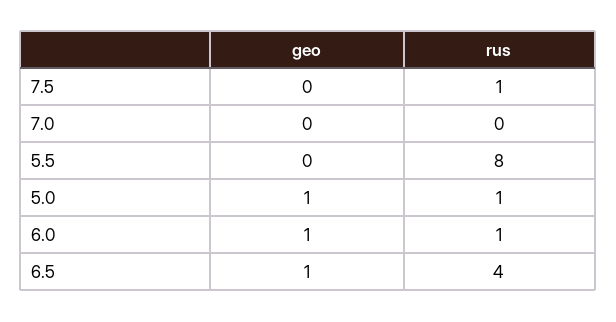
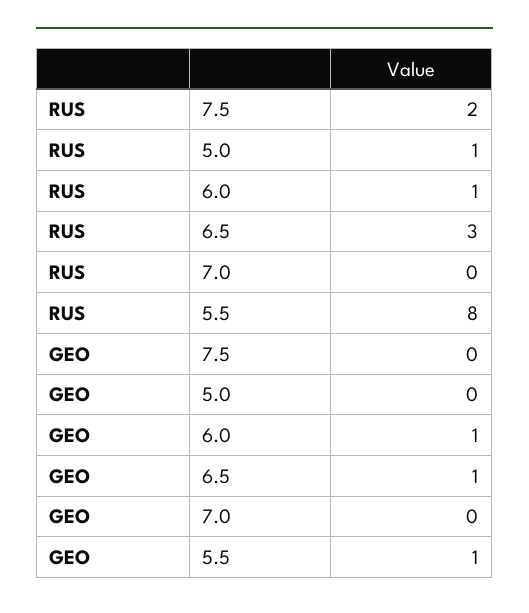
rus, 7.5: 1 -> 2
geo, 5.5: 0 -> 1
geo, 5.0: 1 -> 0
rus, 6.5: 4 -> 3

